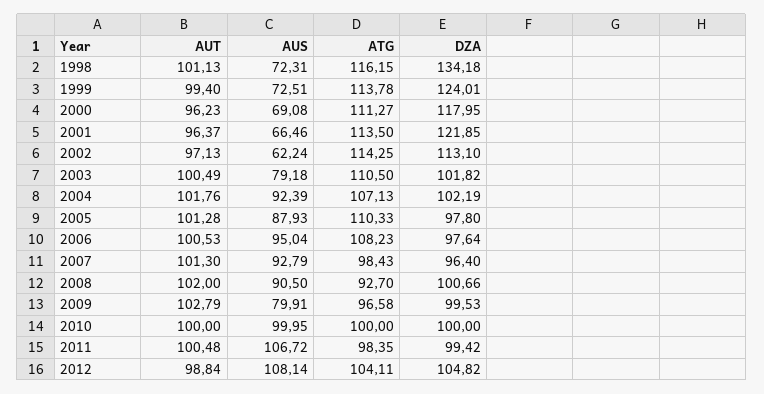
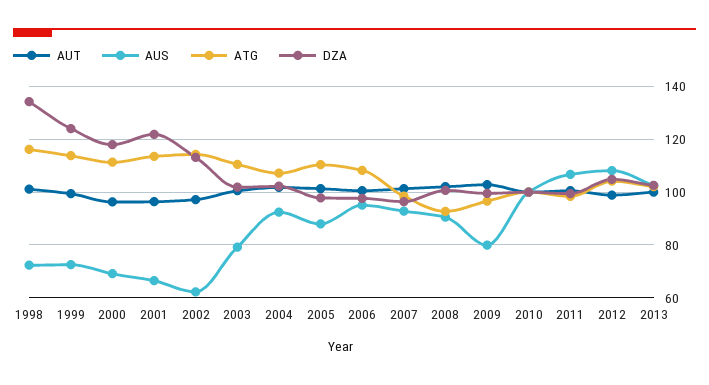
AUT, 2013: none -> 100
AUS, 2013: none -> 102.5
ATG, 2013: none -> 102.5
DZA, 2013: none -> 102.5

